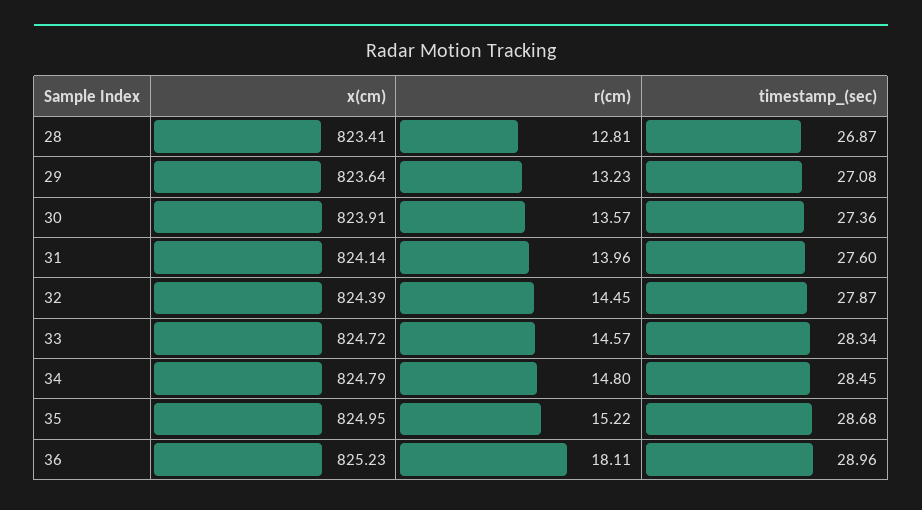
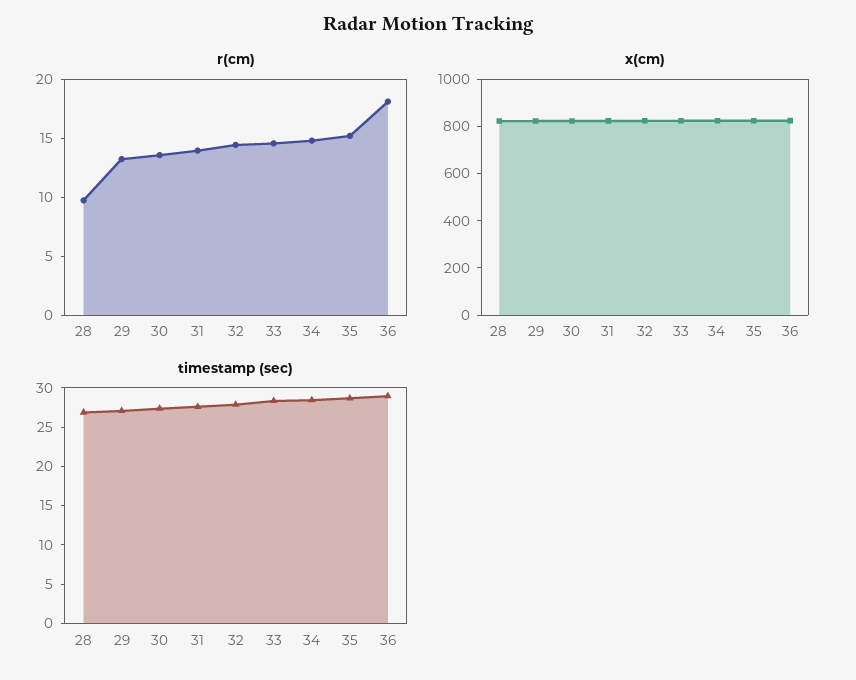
r(cm), 28: 12.81 -> 10

